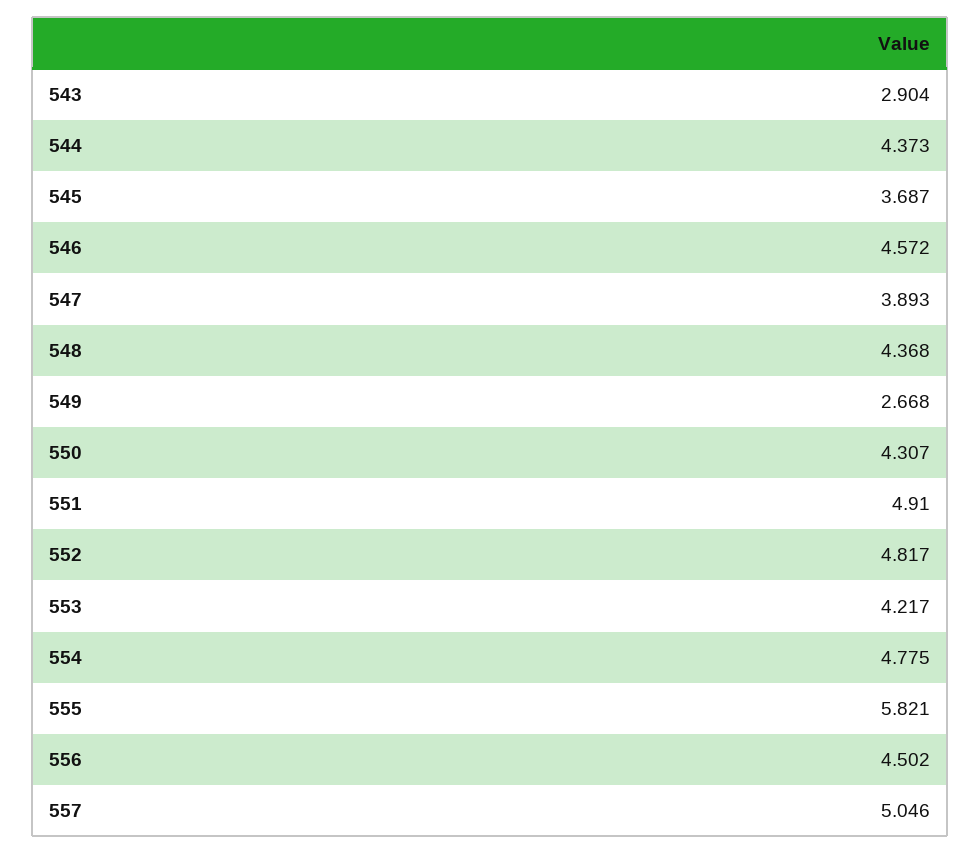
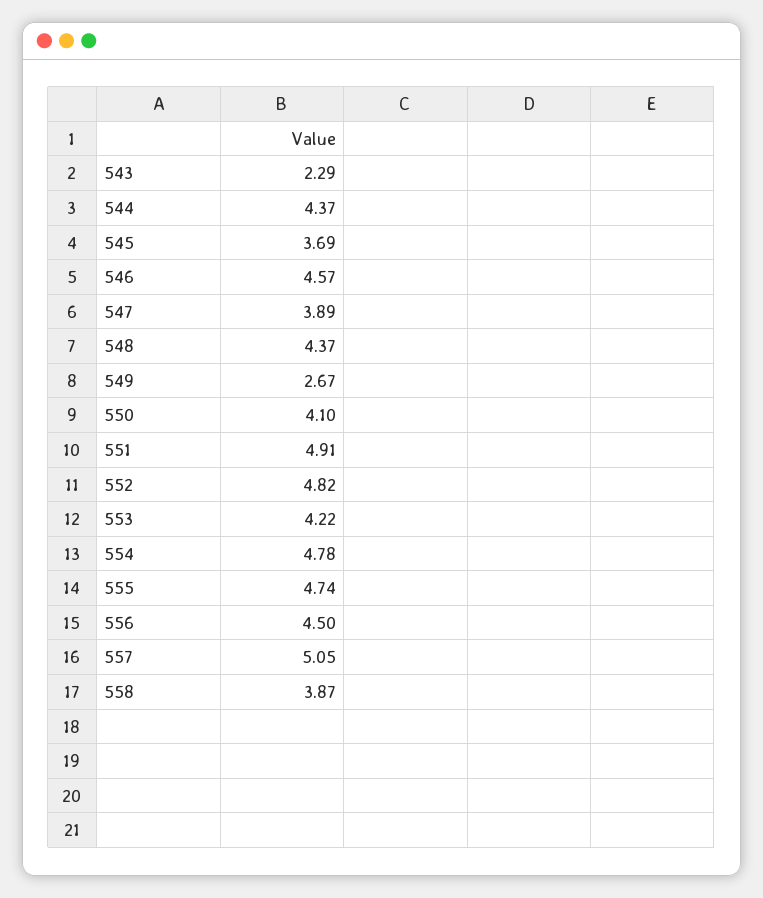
543: 2.904 -> 2.29
550: 4.307 -> 4.1
555: 5.821 -> 4.74
558: none -> 3.87

